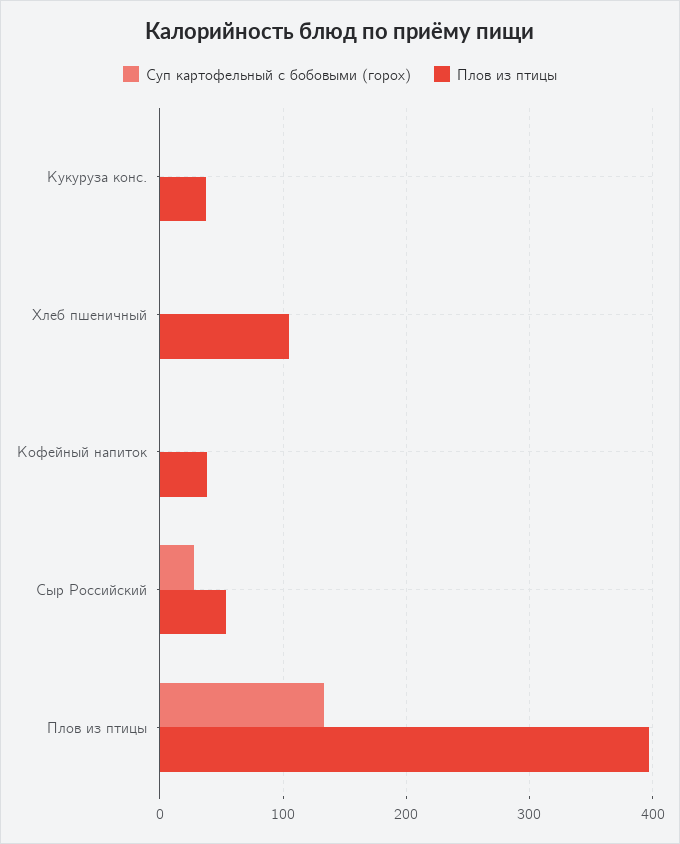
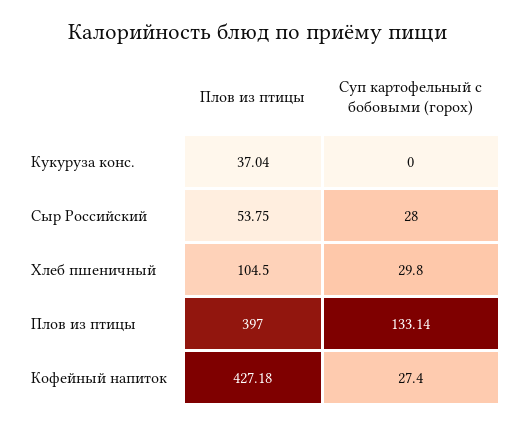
Суп картофельный с бобовыми (горох), Хлеб пшеничный: 0 -> 29.8
Суп картофельный с бобовыми (горох), Кофейный напиток: 0 -> 27.4
Плов из птицы, Кофейный напиток: 40 -> 427.18

